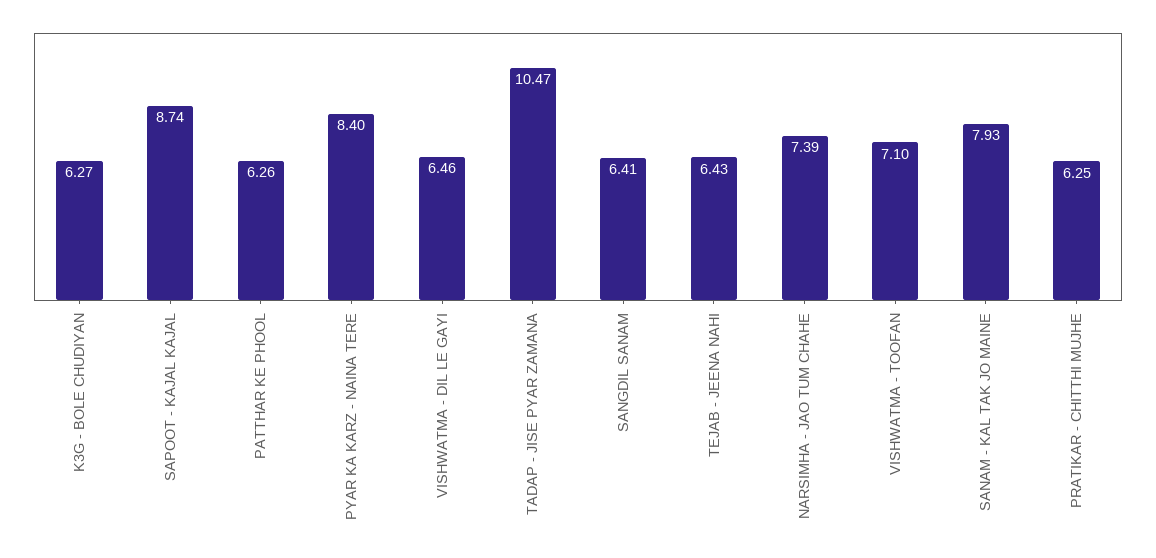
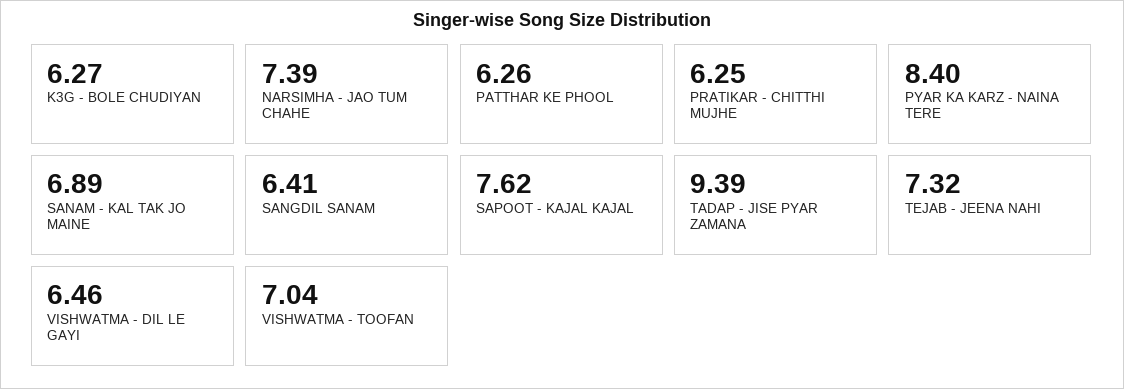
SAPOOT - KAJAL KAJAL: 8.74 -> 7.62
TADAP - JISE PYAR ZAMANA: 10.47 -> 9.39
TEJAB - JEENA NAHI: 6.43 -> 7.32
VISHWATMA - TOOFAN: 7.1 -> 7.04
SANAM - KAL TAK JO MAINE: 7.93 -> 6.89

